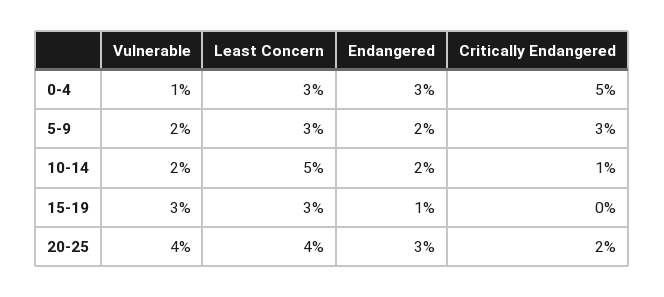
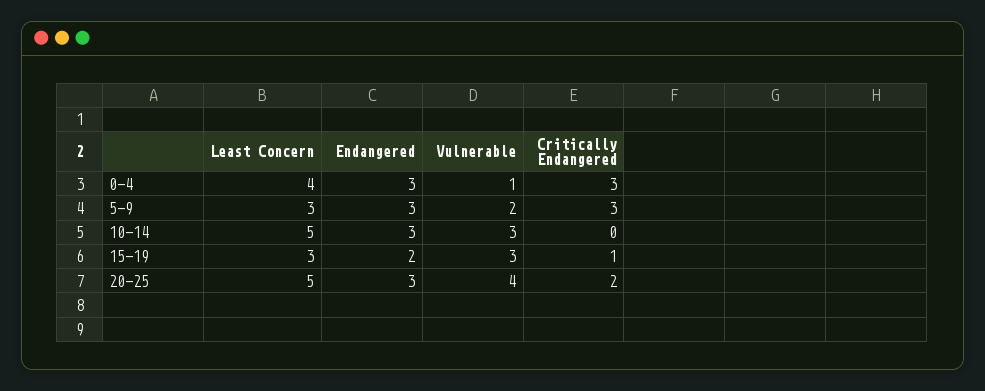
Least Concern, 0-4: 3 -> 4
Critically Endangered, 0-4: 5 -> 3
Endangered, 5-9: 2 -> 3
Vulnerable, 10-14: 2 -> 3
Endangered, 10-14: 2 -> 3
Critically Endangered, 10-14: 1 -> 0
Endangered, 15-19: 1 -> 2
Critically Endangered, 15-19: 0 -> 1
Least Concern, 20-25: 4 -> 5

